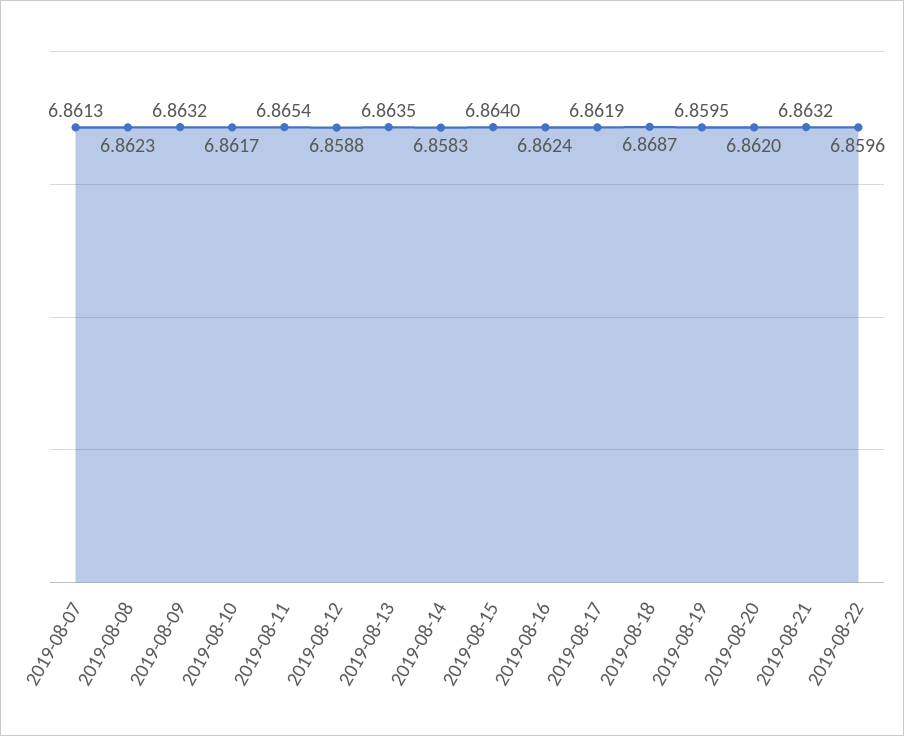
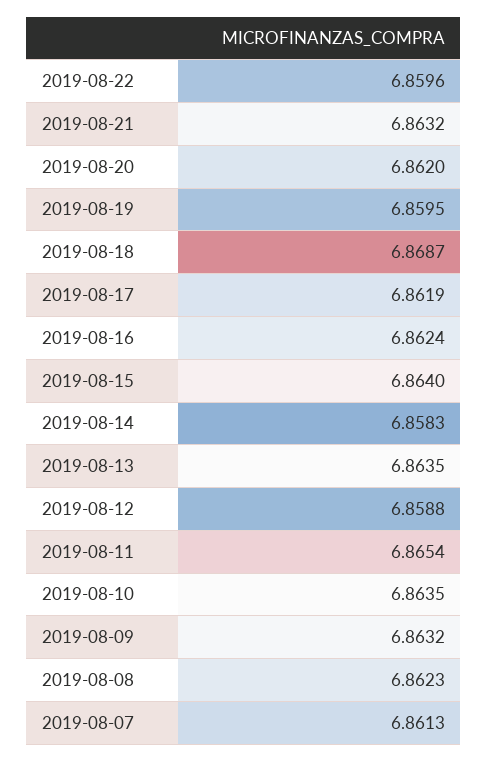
2019-08-10: 6.8617 -> 6.8635

